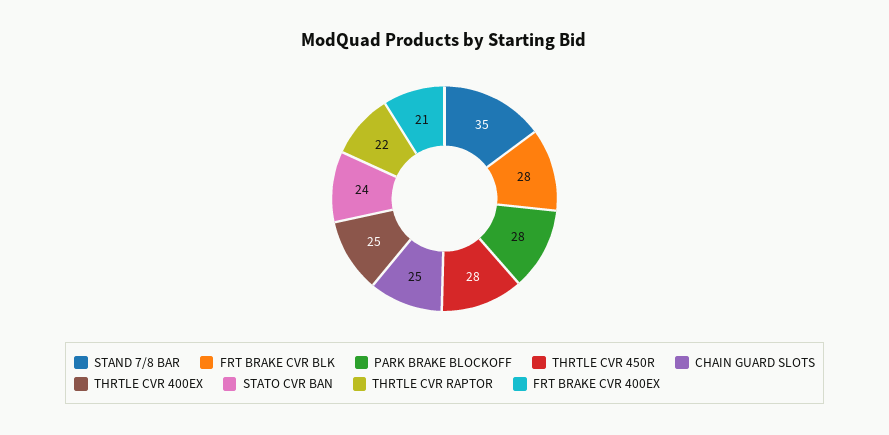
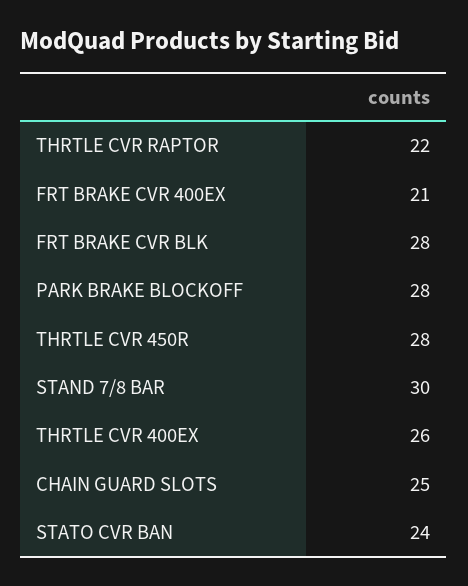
STAND 7/8 BAR: 35 -> 30
THRTLE CVR 400EX: 25 -> 26

